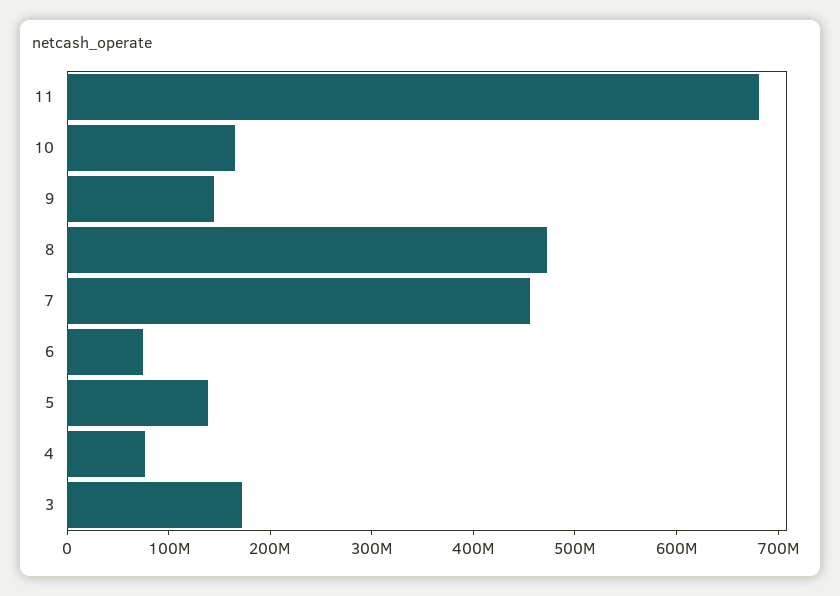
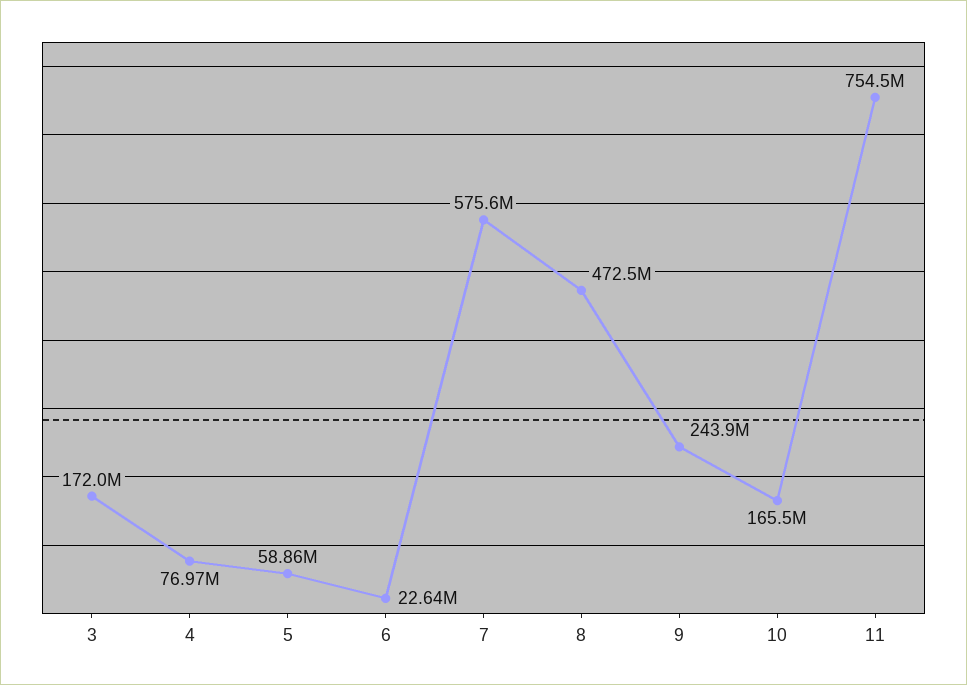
11: 680000000 -> 754500000
9: 140000000 -> 243900000
7: 460000000 -> 575600000
6: 80000000 -> 22640000
5: 140000000 -> 58860000

